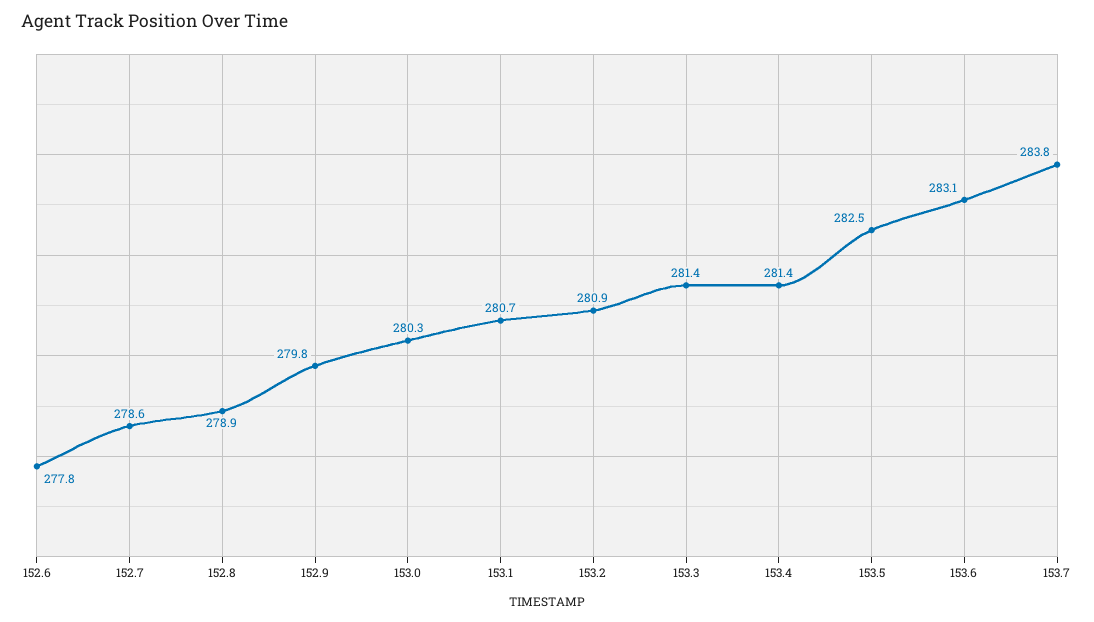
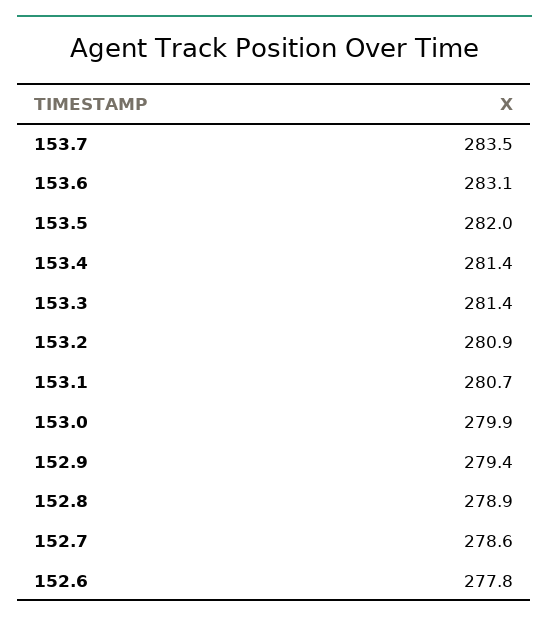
152.9: 279.8 -> 279.4
153.0: 280.3 -> 279.9
153.5: 282.5 -> 282
153.7: 283.8 -> 283.5

